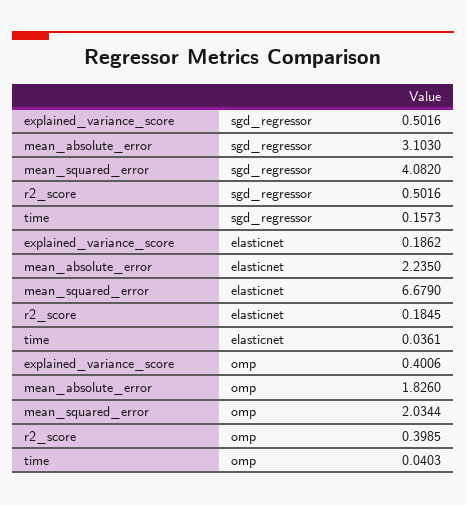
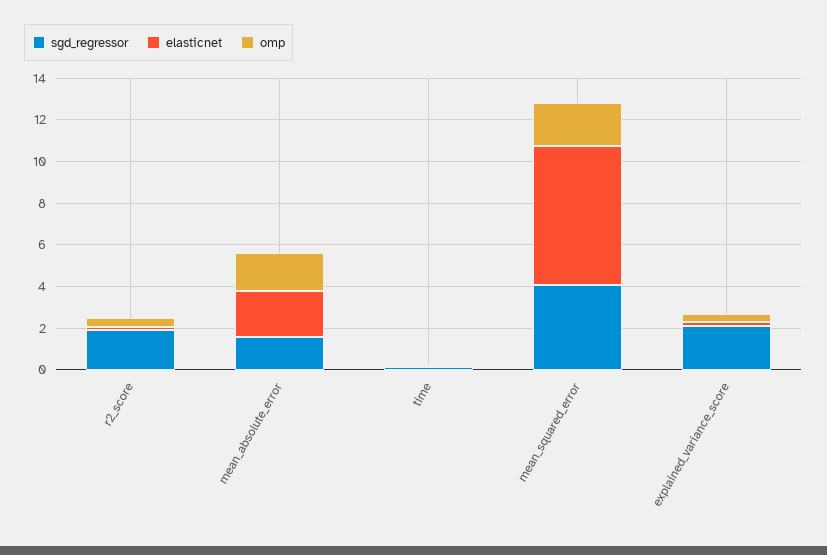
sgd_regressor, explained_variance_score: 0.5016 -> 2
sgd_regressor, mean_absolute_error: 3.103 -> 1.5
sgd_regressor, r2_score: 0.5016 -> 2

